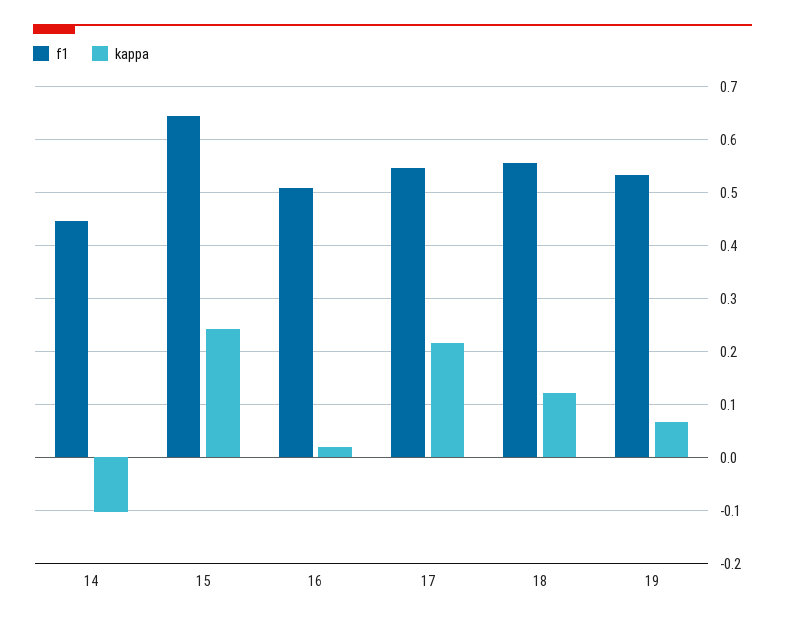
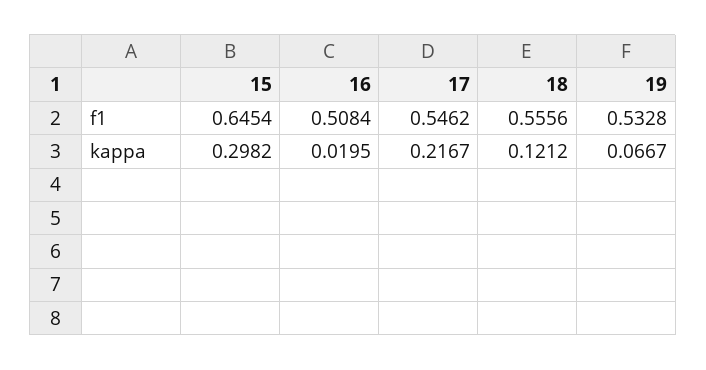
f1, 14: 0.44 -> none
kappa, 14: -0.1 -> none
kappa, 15: 0.24 -> 0.2982

